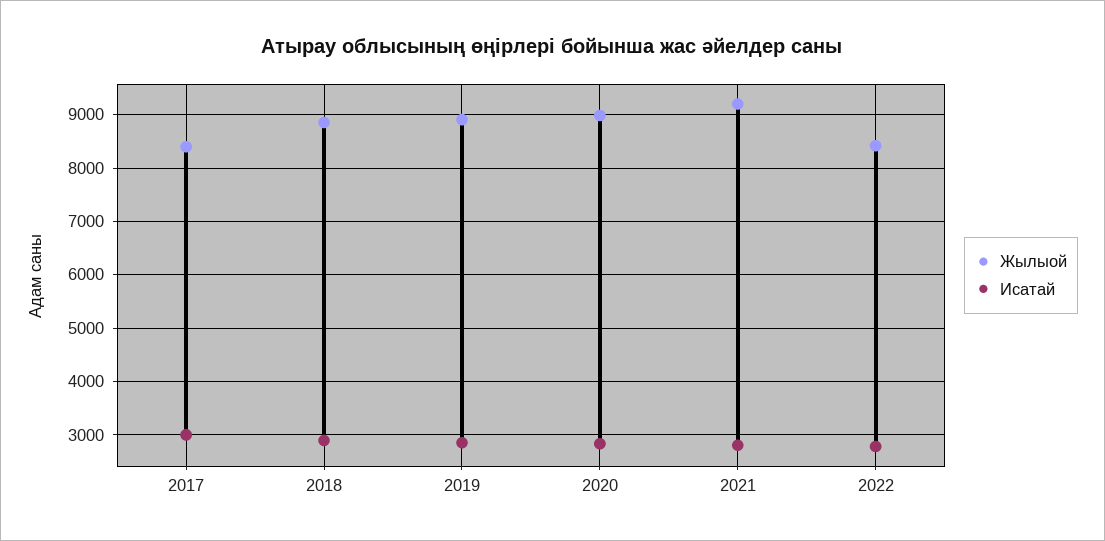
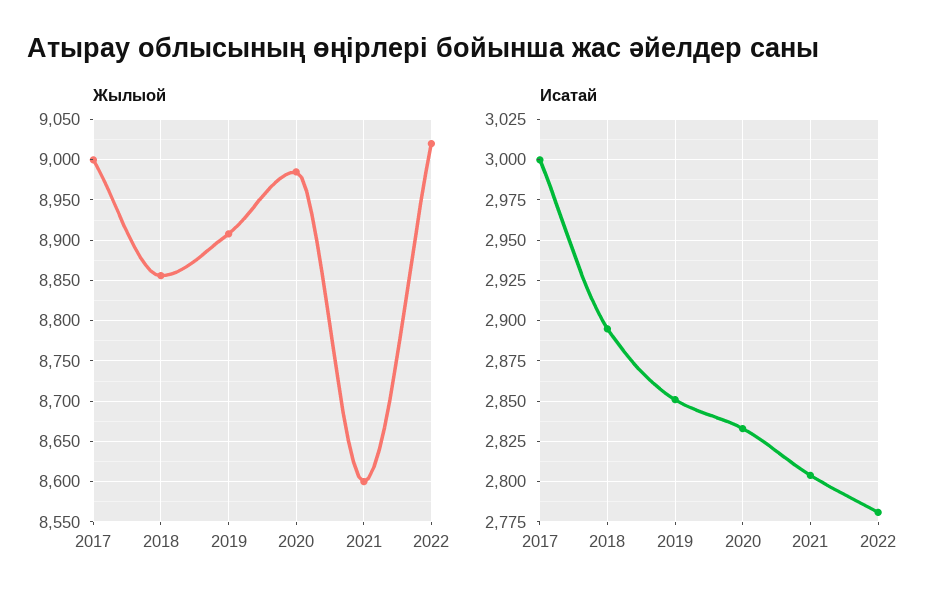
Жылыой, 2017: 8400 -> 9000
Жылыой, 2021: 9200 -> 8600
Жылыой, 2022: 8400 -> 9020

